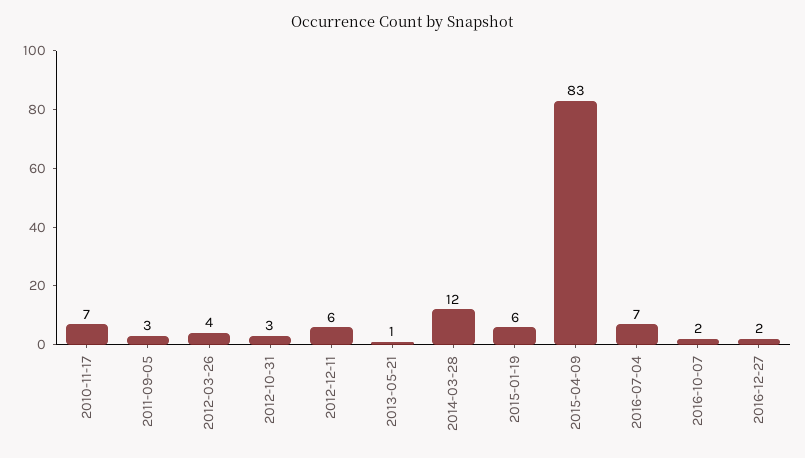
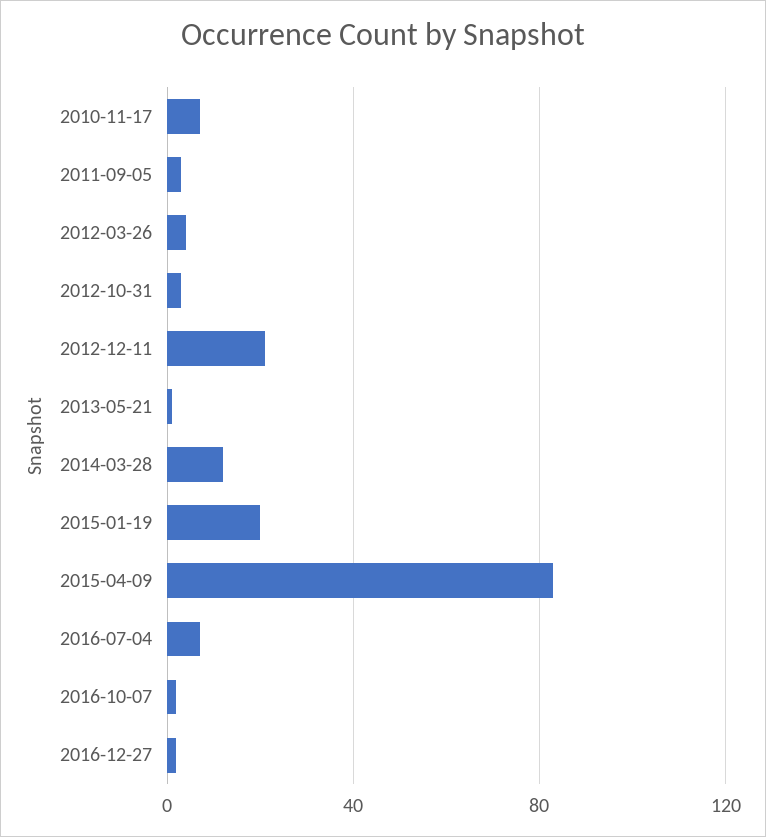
2012-12-11: 6 -> 20
2015-01-19: 6 -> 20

